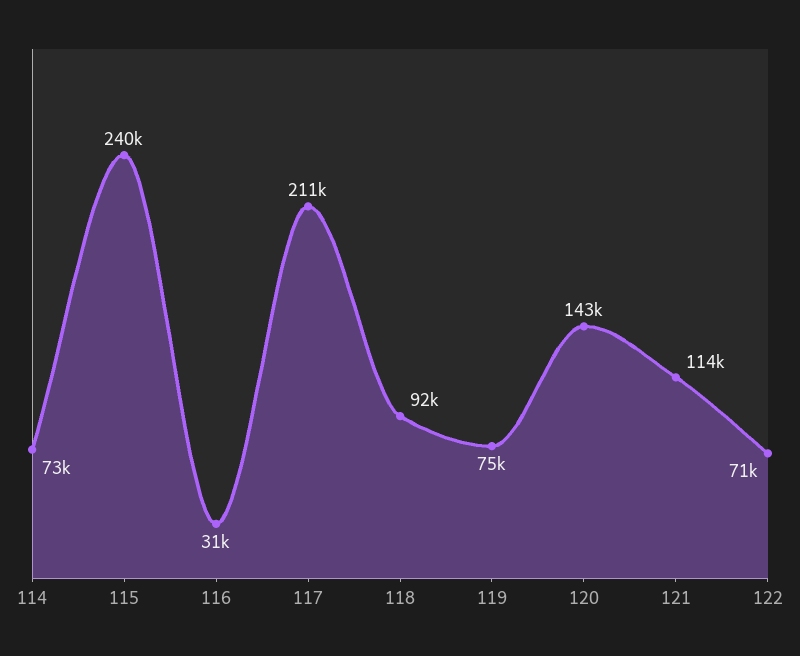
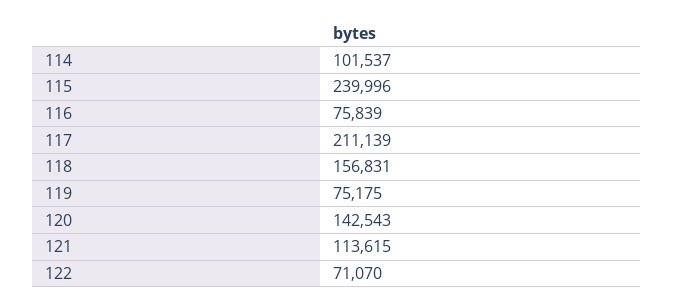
114: 73000 -> 101537
116: 31000 -> 75839
118: 92000 -> 156831

